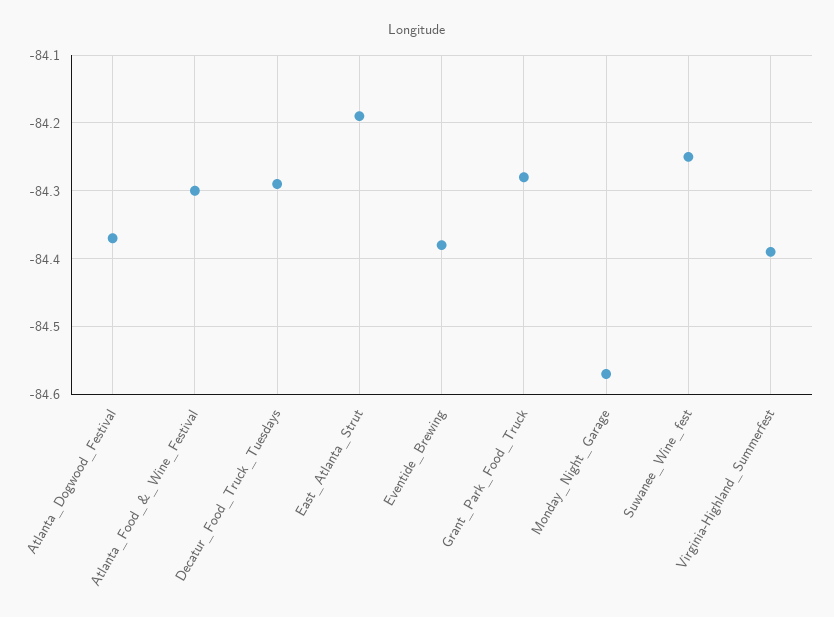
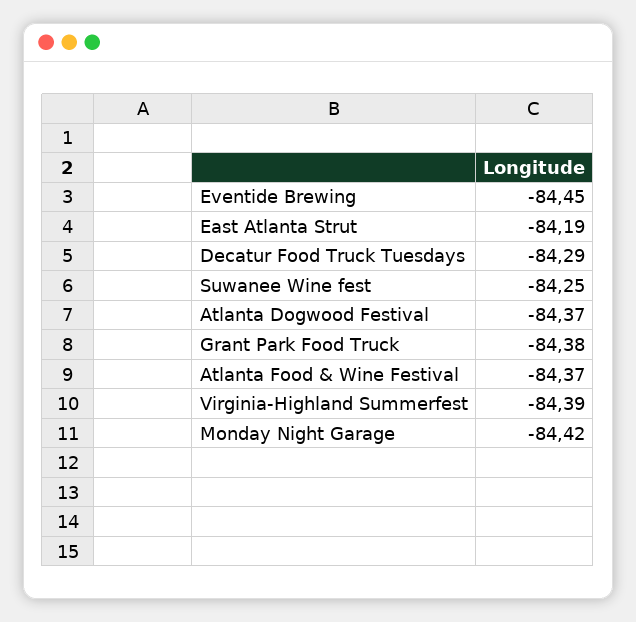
Atlanta_Food_&_Wine_Festival: -84.3 -> -84.37
Eventide_Brewing: -84.38 -> -84.45
Grant_Park_Food_Truck: -84.28 -> -84.38
Monday_Night_Garage: -84.57 -> -84.42

